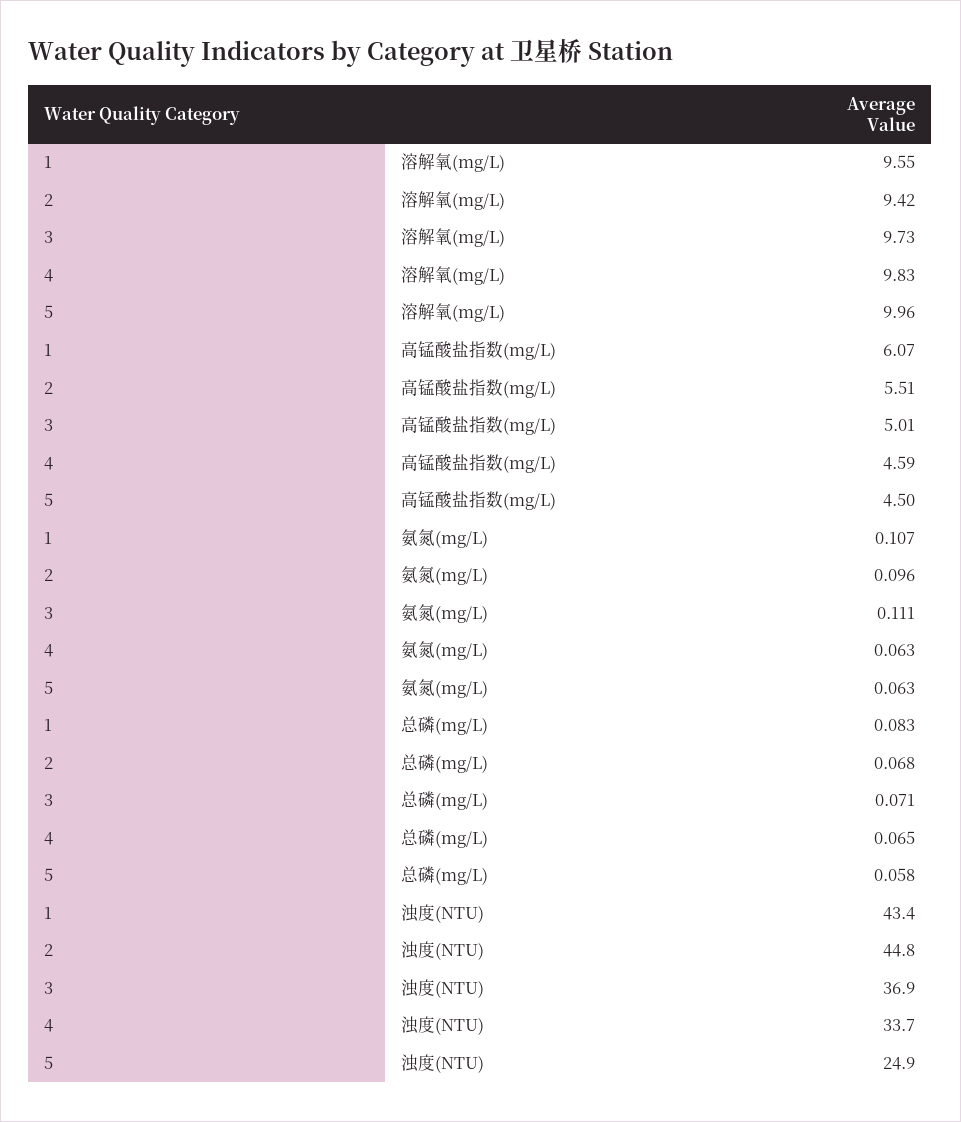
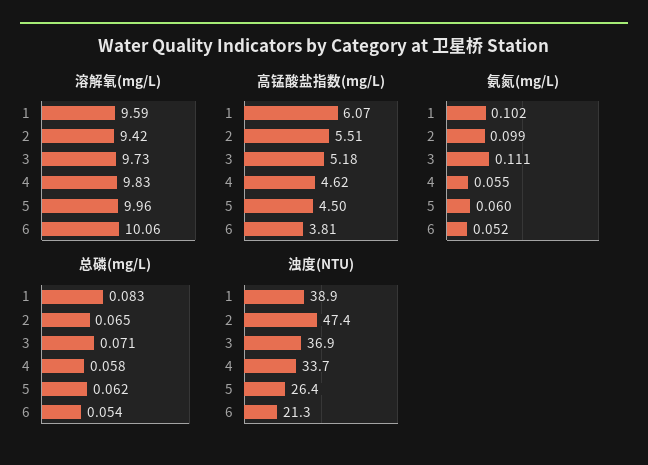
溶解氧(mg/L), 1: 9.55 -> 9.59
高锰酸盐指数(mg/L), 3: 5.01 -> 5.18
高锰酸盐指数(mg/L), 4: 4.59 -> 4.62
氨氮(mg/L), 1: 0.107 -> 0.102
氨氮(mg/L), 2: 0.096 -> 0.099
氨氮(mg/L), 4: 0.063 -> 0.055
氨氮(mg/L), 5: 0.063 -> 0.06
总磷(mg/L), 2: 0.068 -> 0.065
总磷(mg/L), 4: 0.065 -> 0.058
总磷(mg/L), 5: 0.058 -> 0.062
浊度(NTU), 1: 43.4 -> 38.9
浊度(NTU), 2: 44.8 -> 47.4
浊度(NTU), 5: 24.9 -> 26.4
溶解氧(mg/L), 6: none -> 10.06
高锰酸盐指数(mg/L), 6: none -> 3.81
氨氮(mg/L), 6: none -> 0.052
总磷(mg/L), 6: none -> 0.054
浊度(NTU), 6: none -> 21.3

